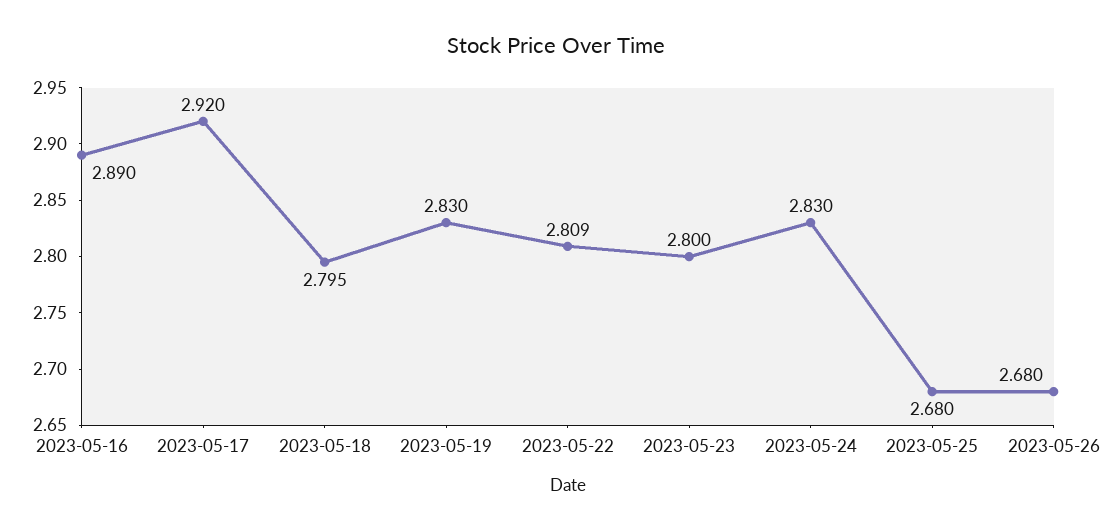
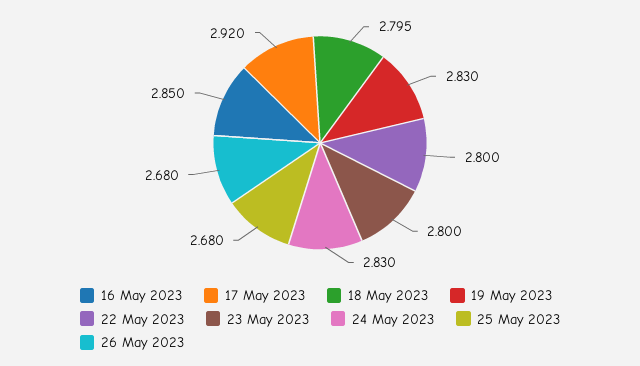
2023-05-16: 2.89 -> 2.85
2023-05-22: 2.809 -> 2.8

